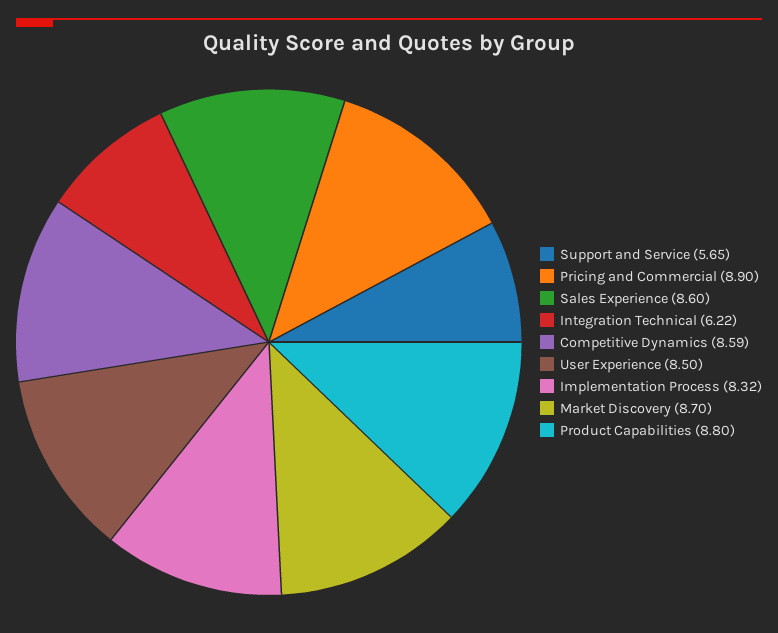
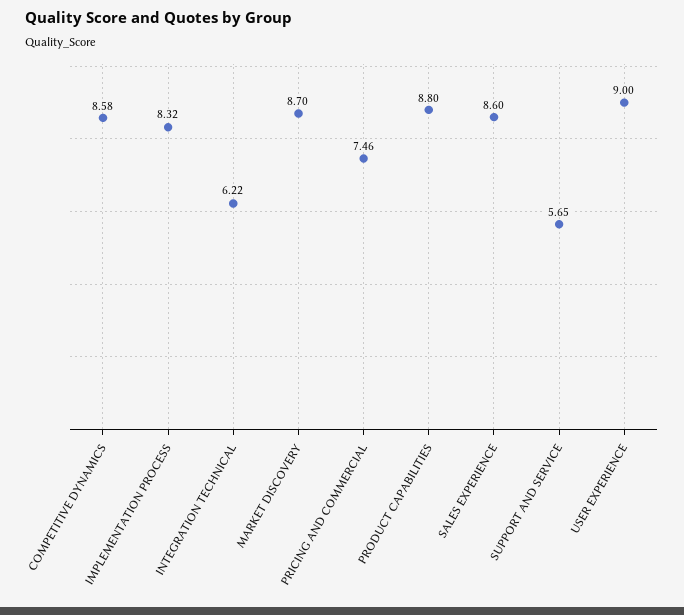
Pricing and Commercial: 8.9 -> 7.46
Competitive Dynamics: 8.59 -> 8.58
User Experience: 8.5 -> 9

